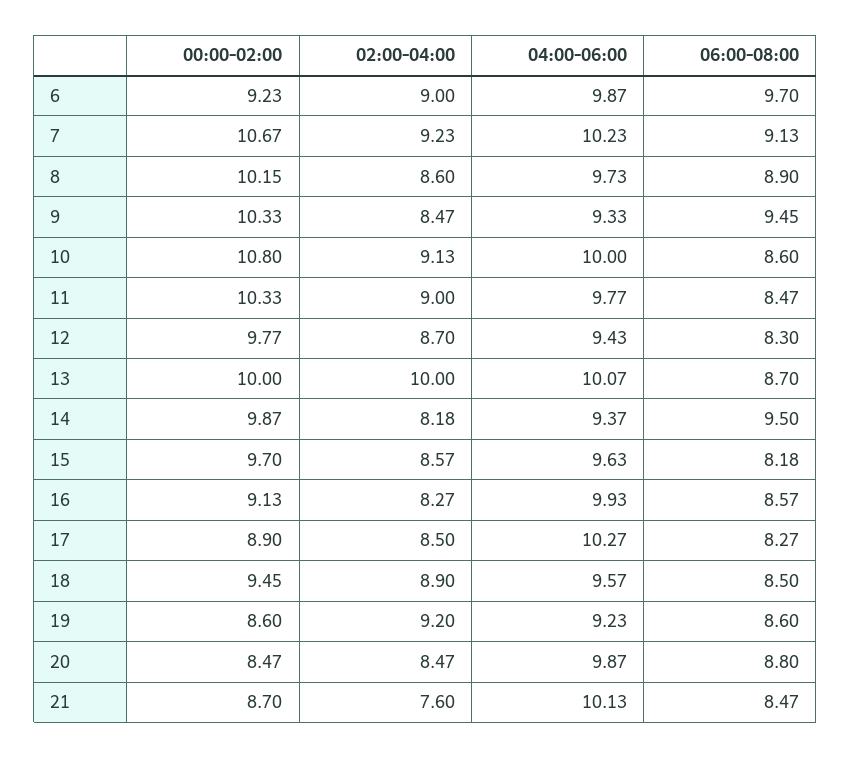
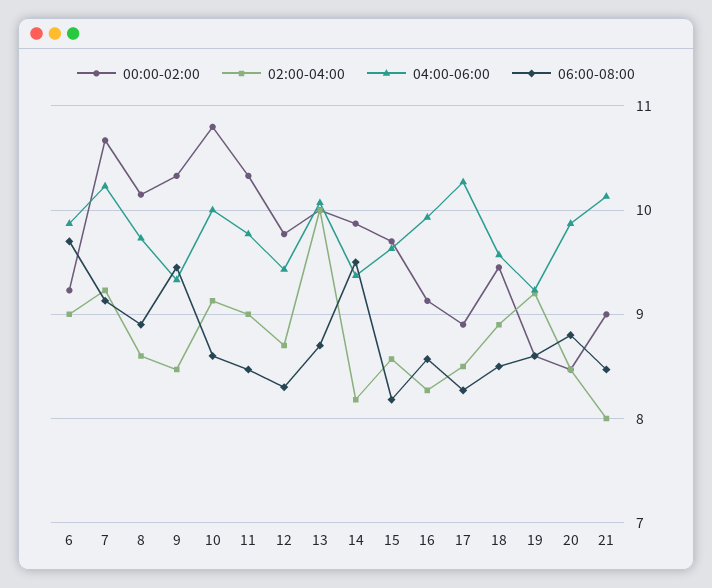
00:00-02:00, 21: 8.7 -> 9
02:00-04:00, 21: 7.6 -> 8

